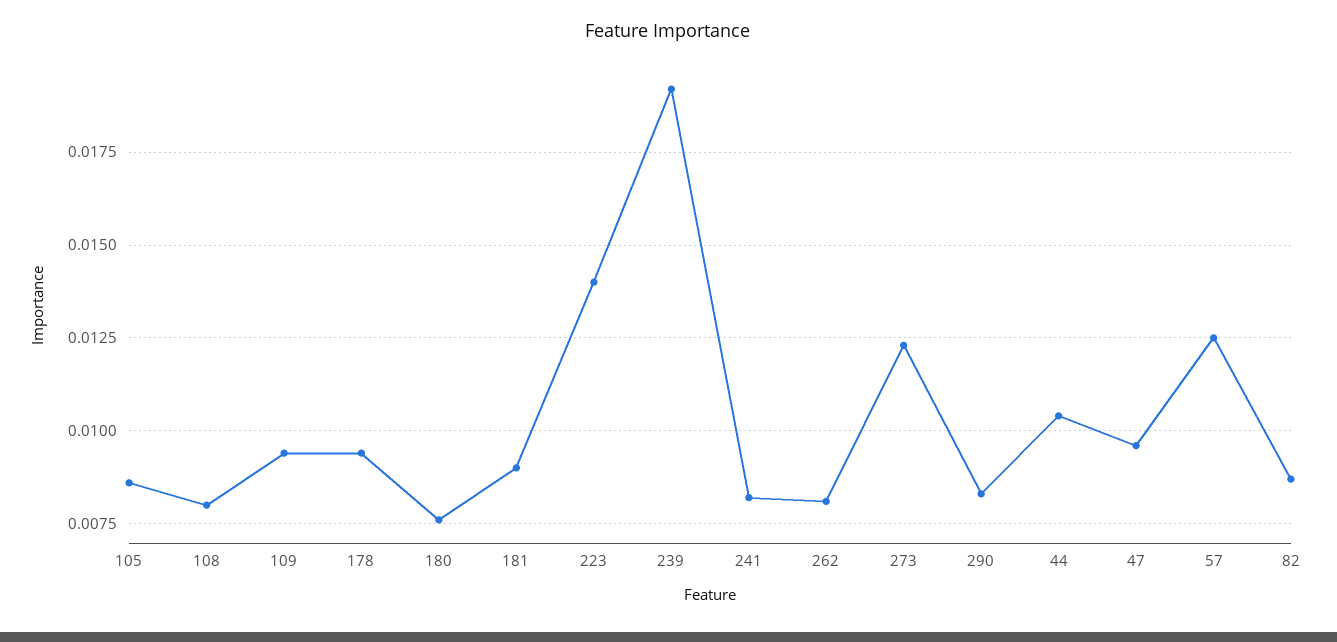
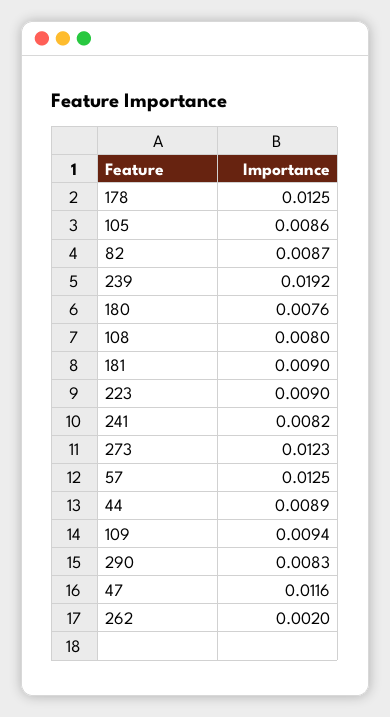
178: 0.0095 -> 0.0125
223: 0.014 -> 0.009
262: 0.008 -> 0.002
44: 0.0105 -> 0.0089
47: 0.0095 -> 0.0116

